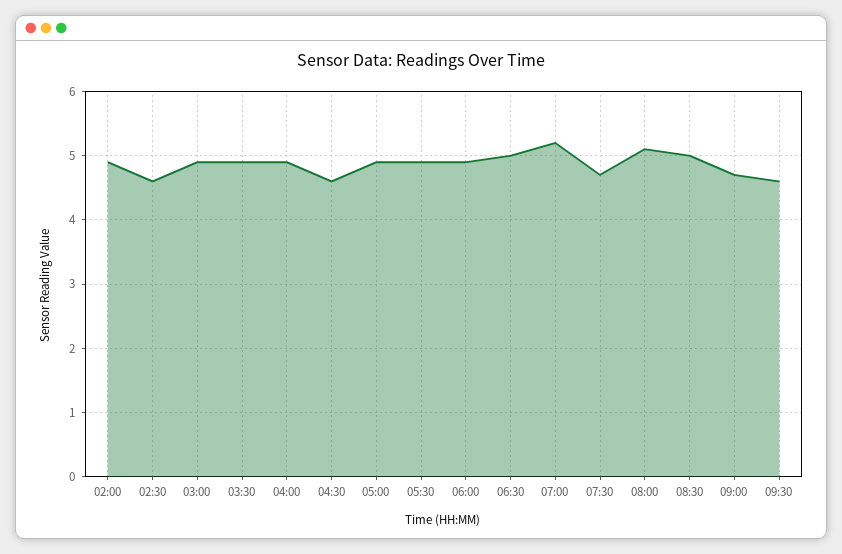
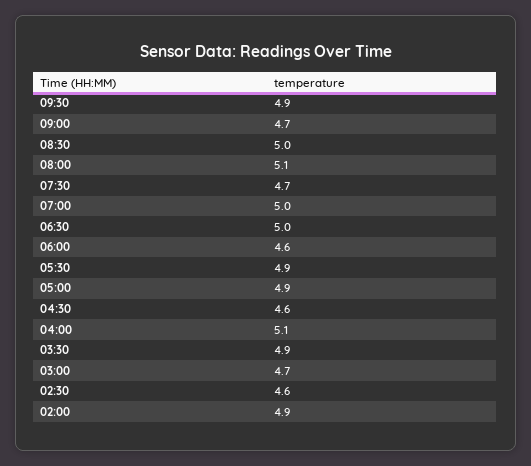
03:00: 4.9 -> 4.7
04:00: 4.9 -> 5.1
06:00: 4.9 -> 4.6
07:00: 5.2 -> 5
09:30: 4.6 -> 4.9

